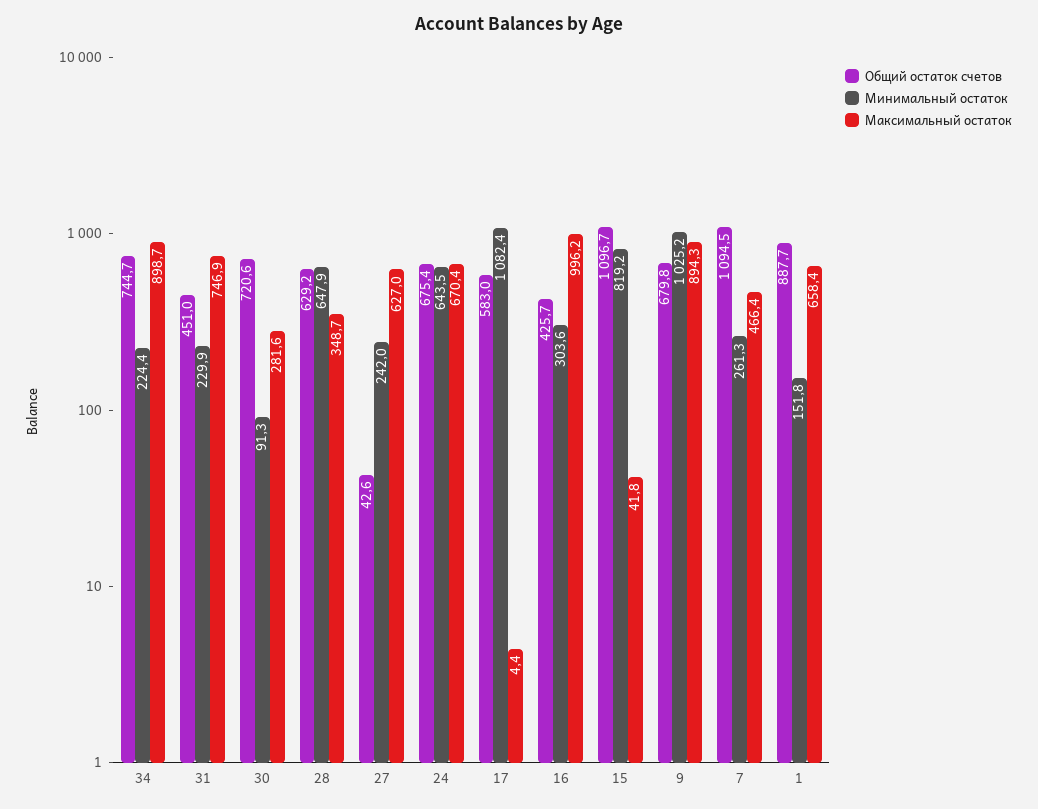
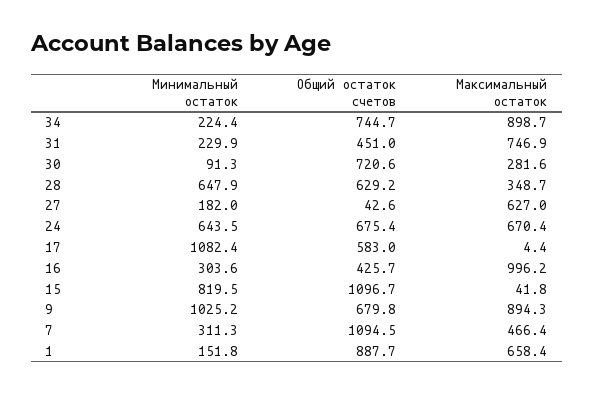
Минимальный остаток, 27: 242 -> 182
Минимальный остаток, 15: 819.2 -> 819.5
Минимальный остаток, 7: 261.3 -> 311.3

